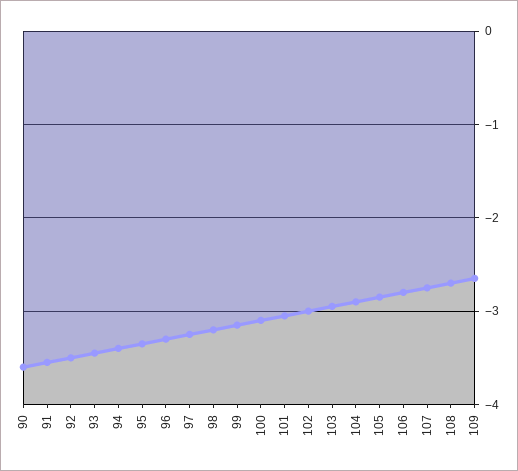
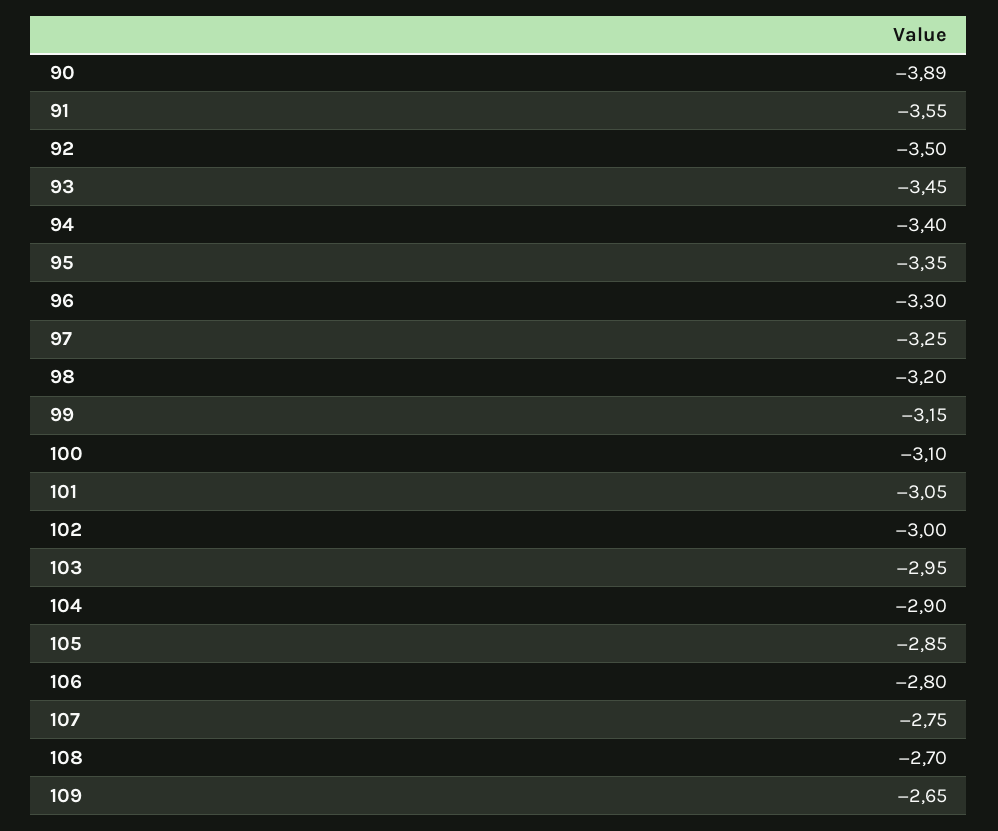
90: -3.6 -> -3.89

